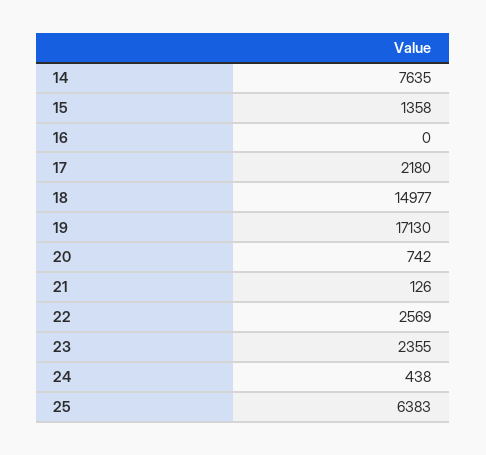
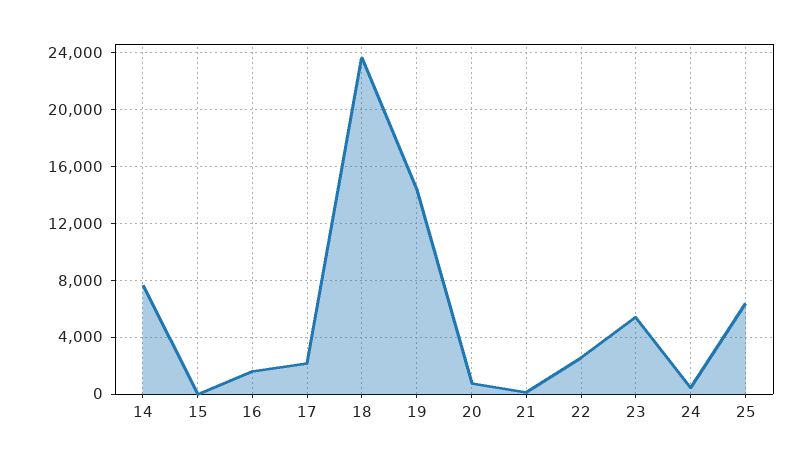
15: 1358 -> 0
16: 0 -> 1500
18: 14977 -> 23500
19: 17130 -> 14500
23: 2355 -> 5500

